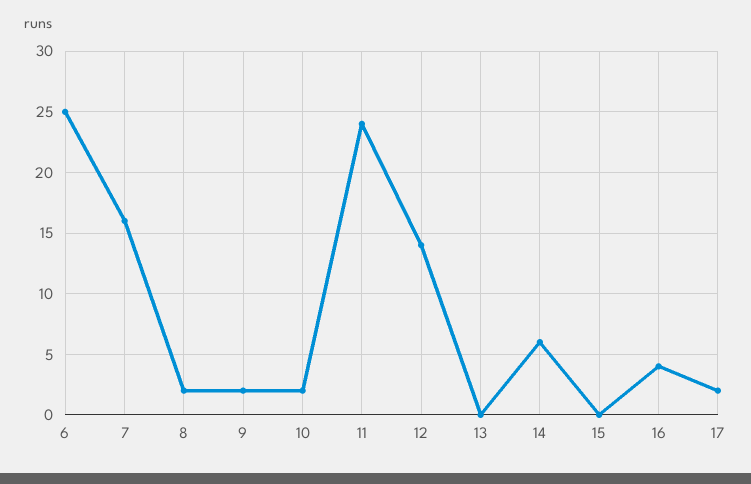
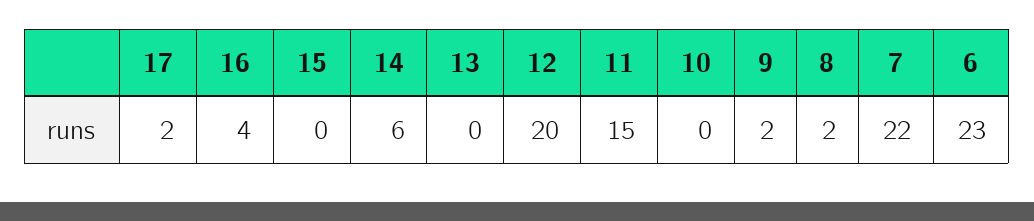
6: 25 -> 23
7: 16 -> 22
10: 2 -> 0
11: 24 -> 15
12: 14 -> 20

